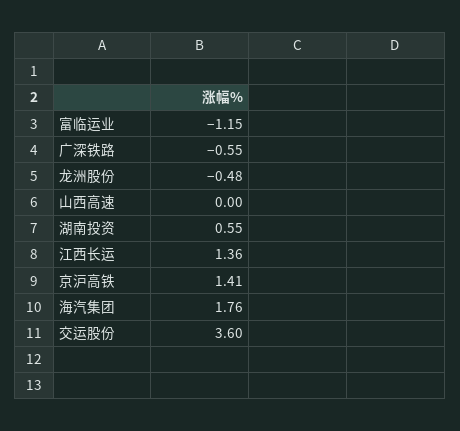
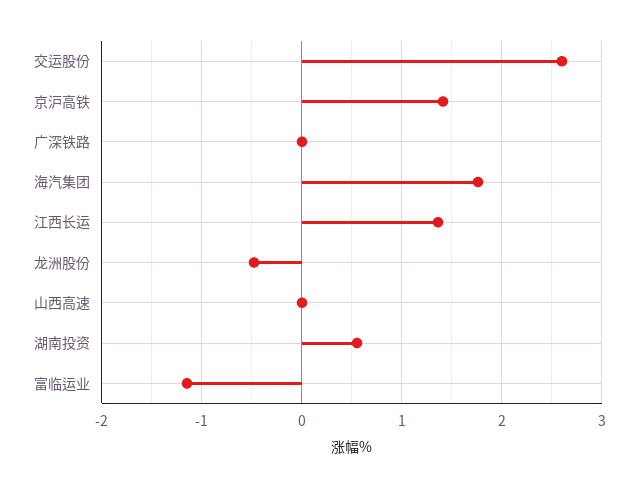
广深铁路: -0.55 -> 0
交运股份: 3.6 -> 2.6

